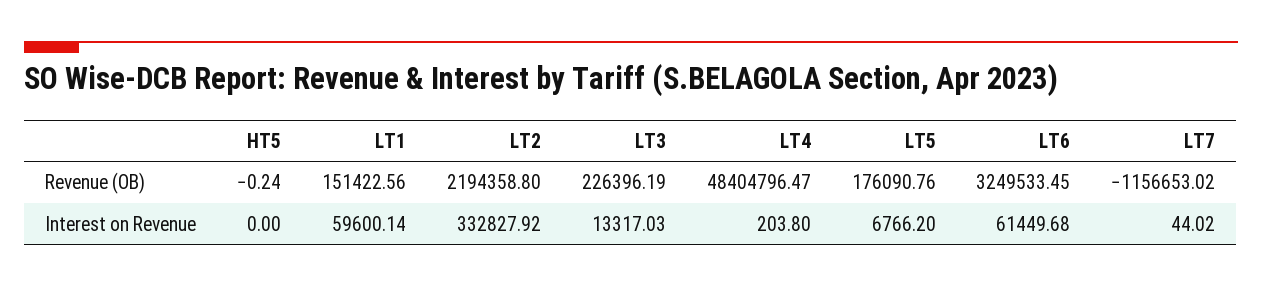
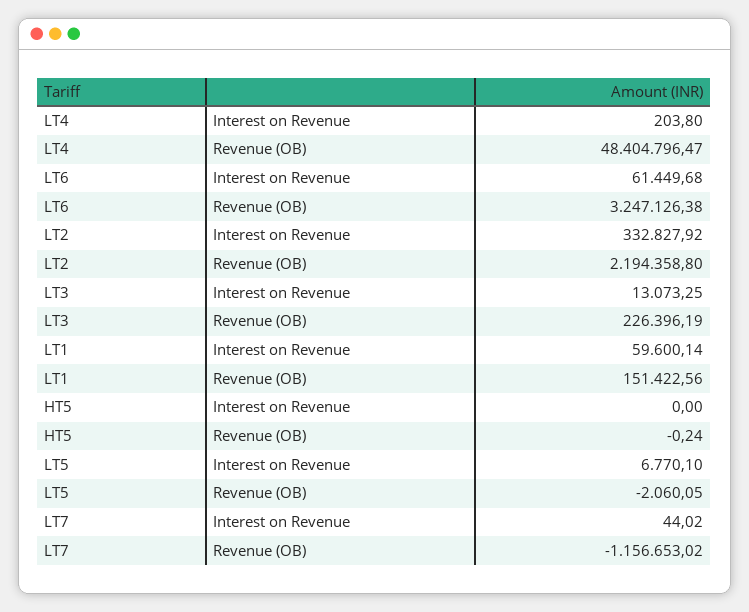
LT5, Revenue (OB): 176090.76 -> -2060.05
LT6, Revenue (OB): 3249533.45 -> 3247126.38
LT3, Interest on Revenue: 13317.03 -> 13073.25
LT5, Interest on Revenue: 6766.2 -> 6770.1

